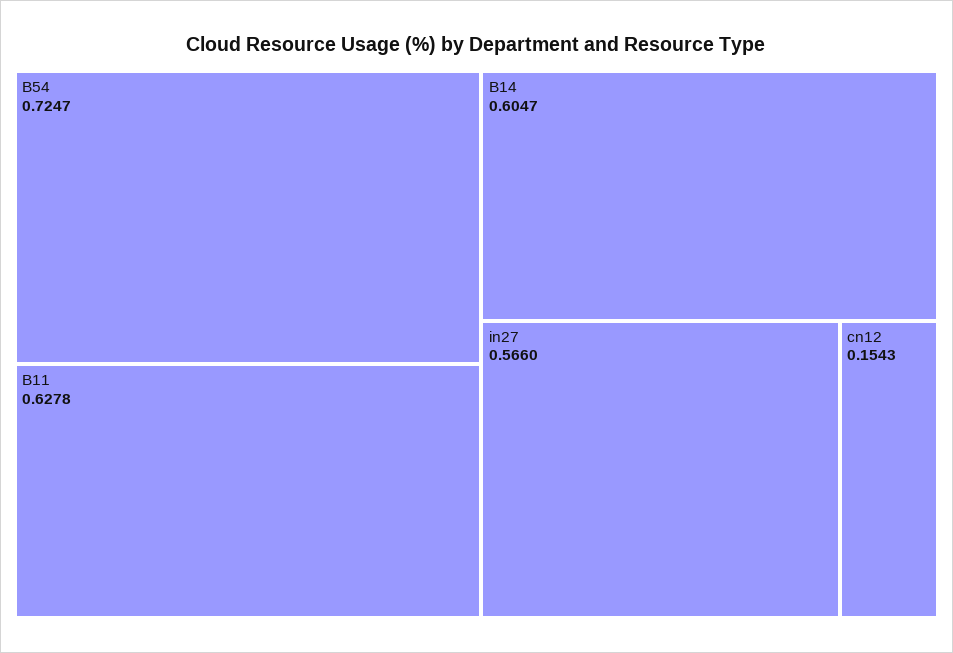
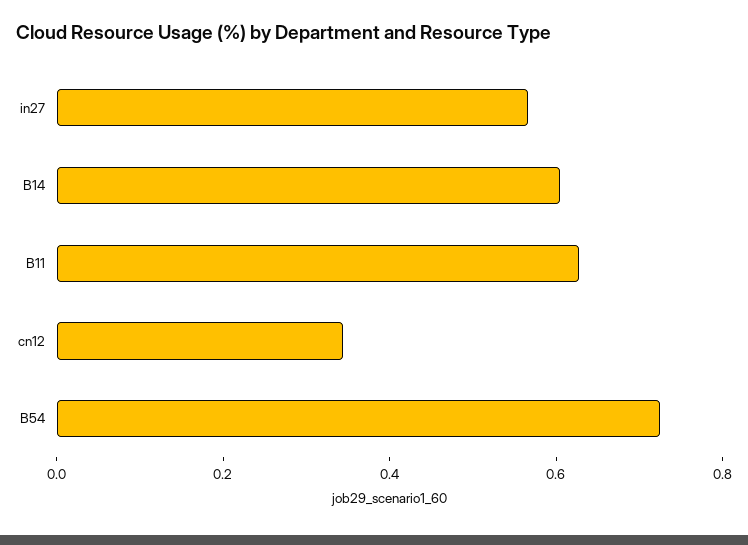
cn12: 0.1543 -> 0.35

